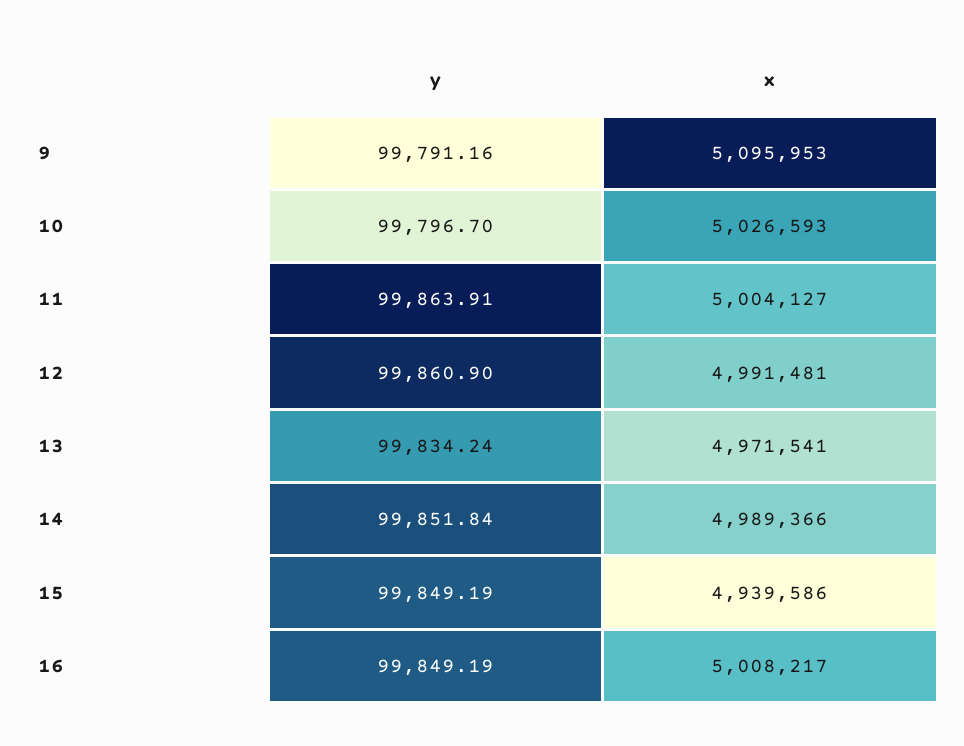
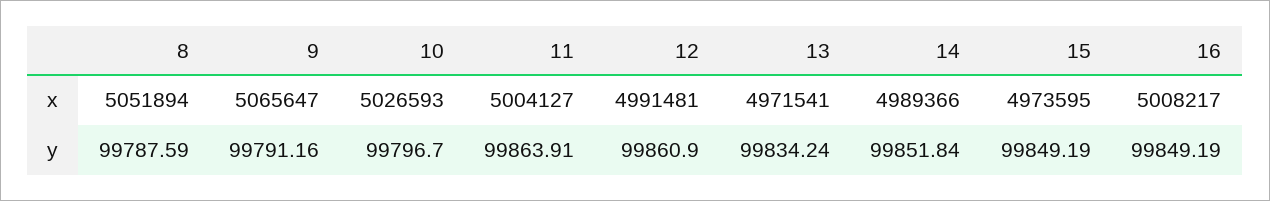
x, 9: 5095953 -> 5065647
x, 15: 4939586 -> 4973595
x, 8: none -> 5051894
y, 8: none -> 99787.59

